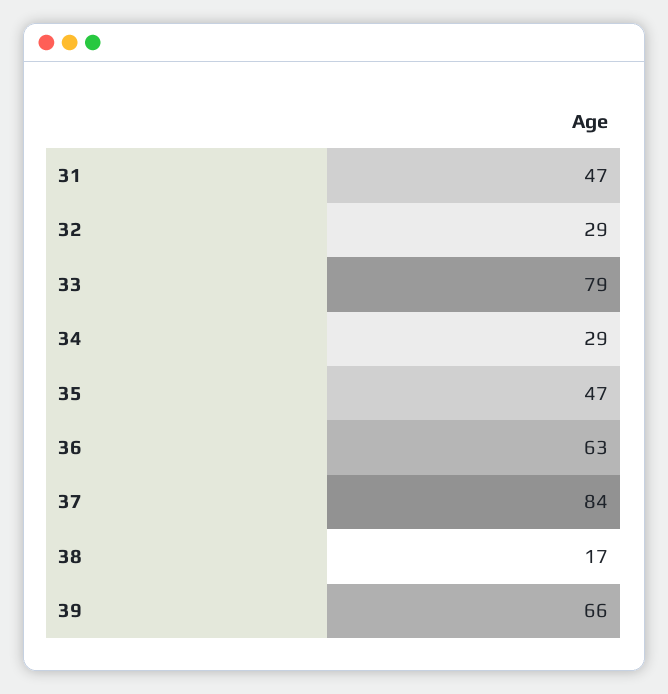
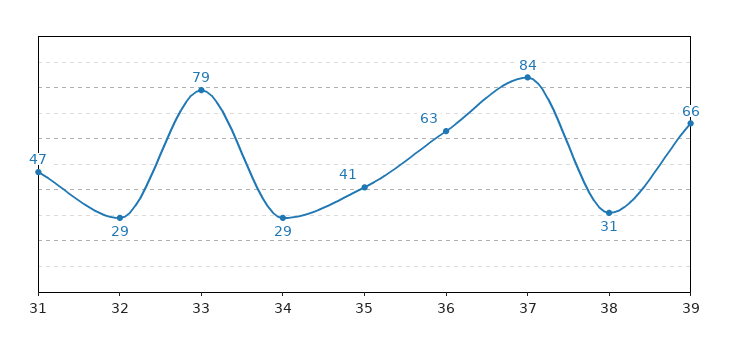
35: 47 -> 41
38: 17 -> 31

